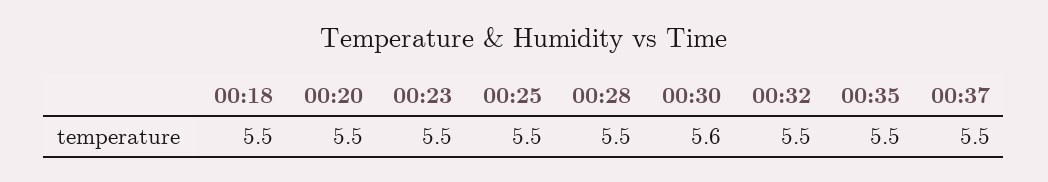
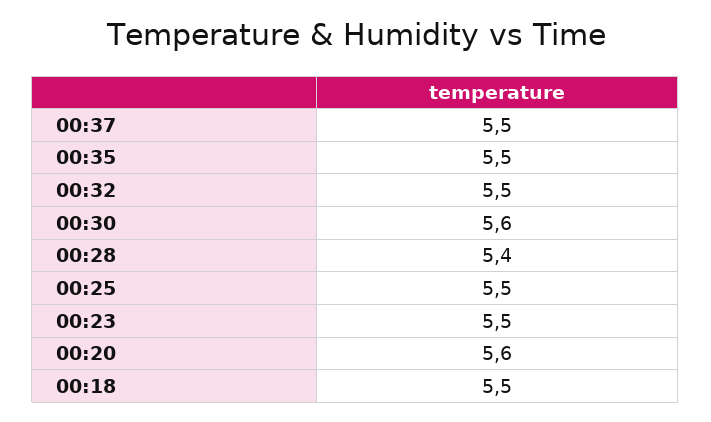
00:20: 5.5 -> 5.6
00:28: 5.5 -> 5.4

